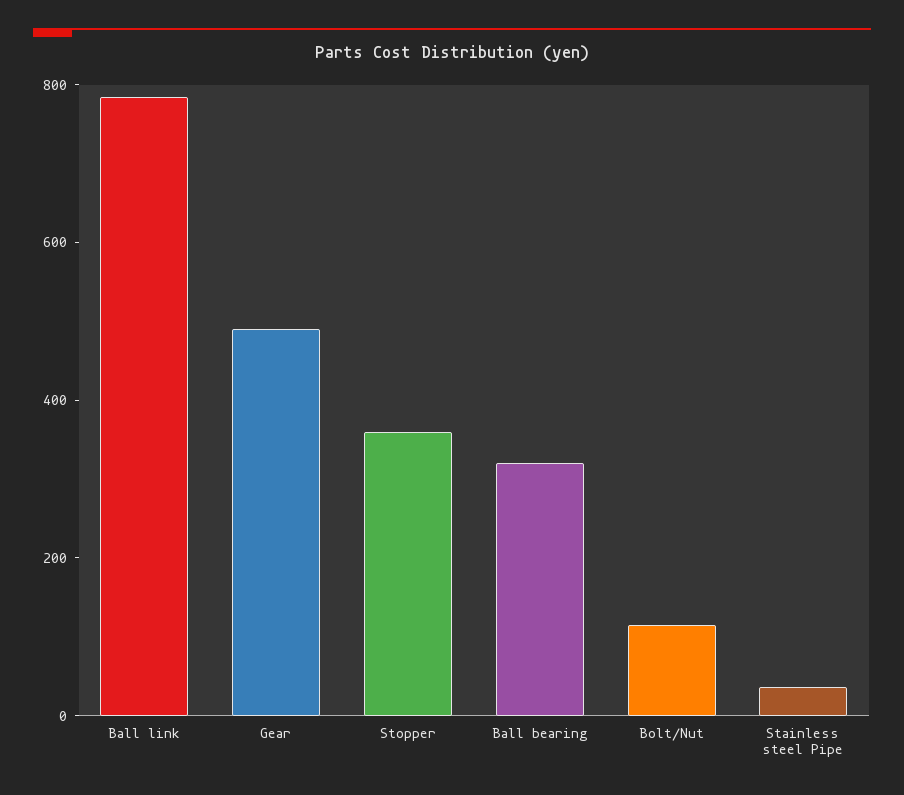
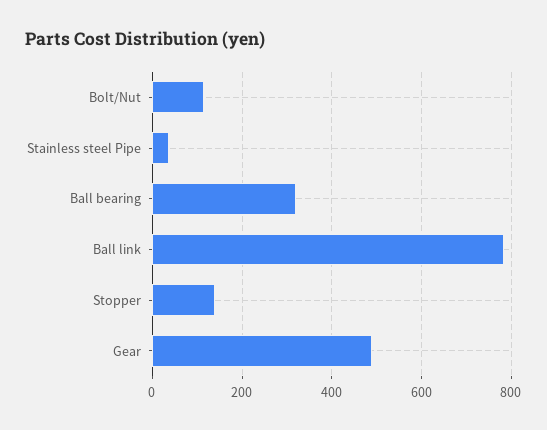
Stopper: 350 -> 140

